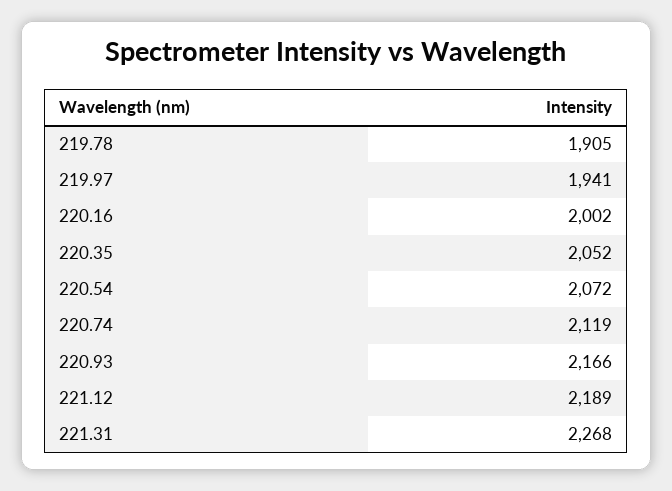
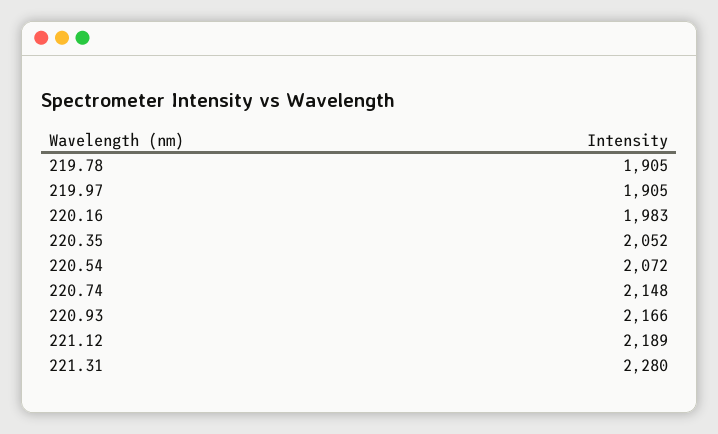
219.97: 1941 -> 1905
220.16: 2002 -> 1983
220.74: 2119 -> 2148
221.31: 2268 -> 2280

